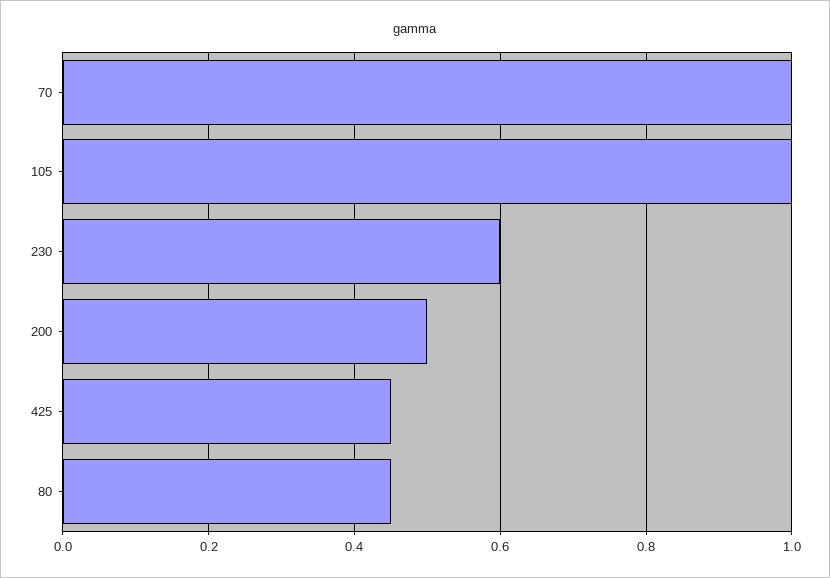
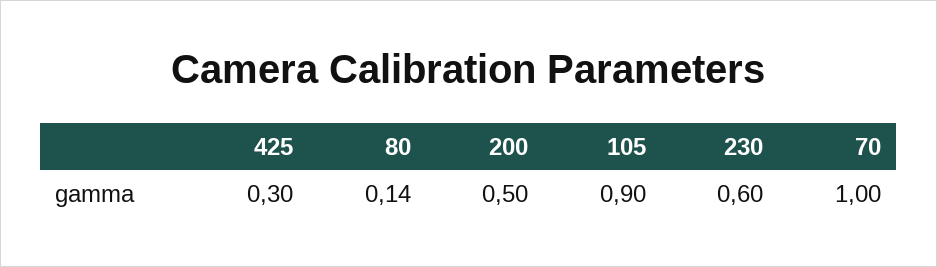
105: 1 -> 0.9
425: 0.45 -> 0.3
80: 0.45 -> 0.14

